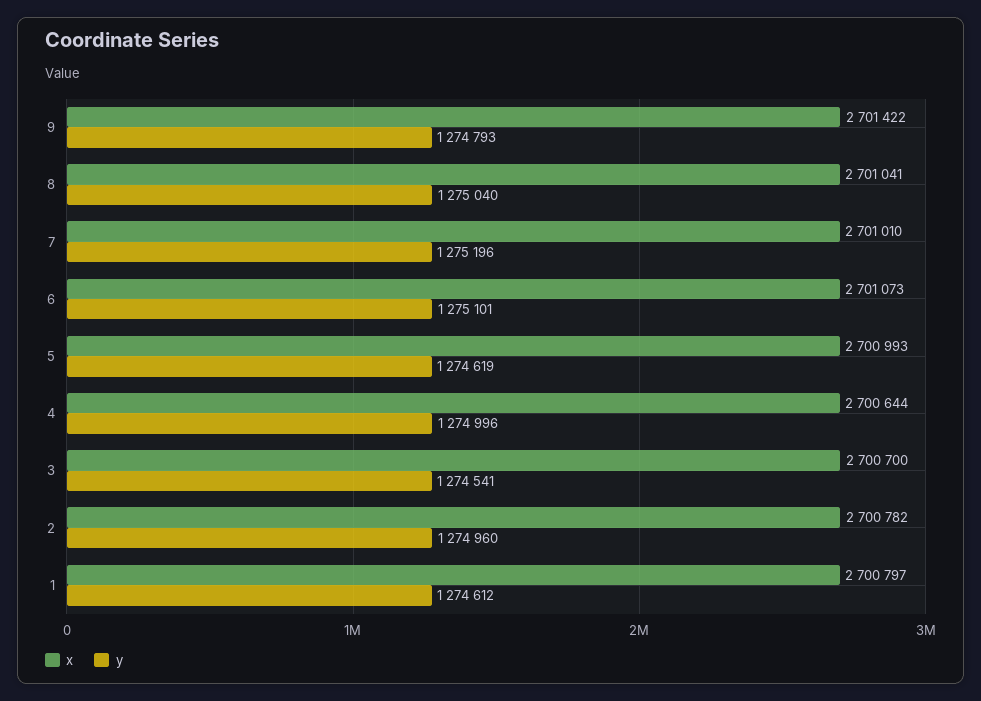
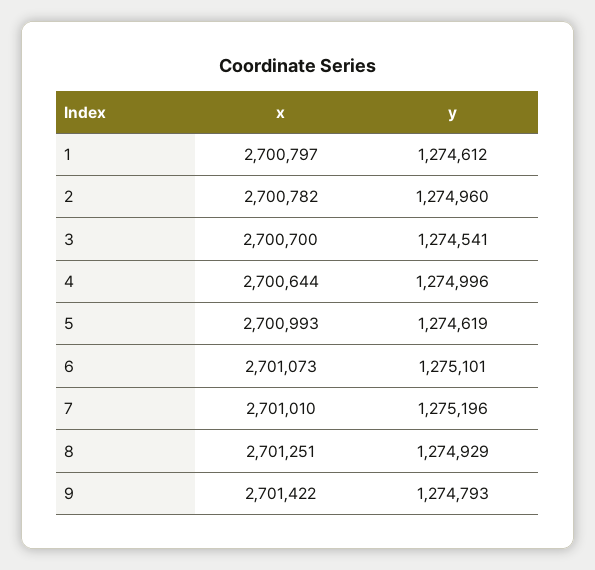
x, 8: 2701041 -> 2701251
y, 8: 1275040 -> 1274929

